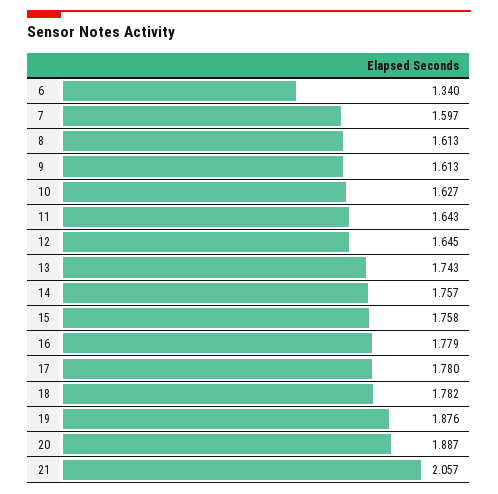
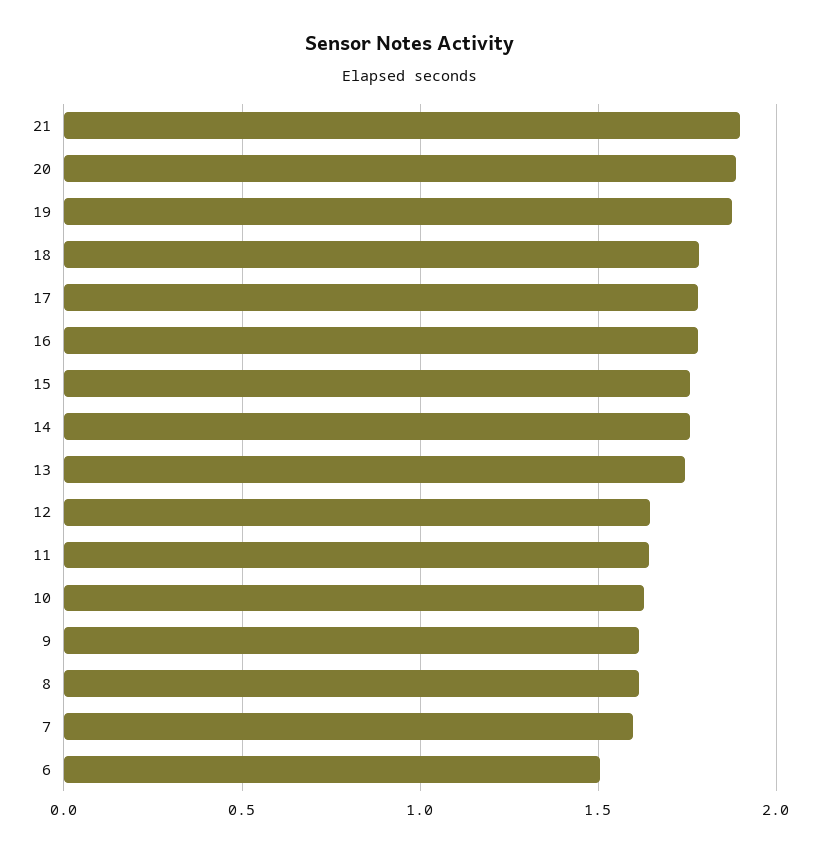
6: 1.34 -> 1.5
21: 2.057 -> 1.9

